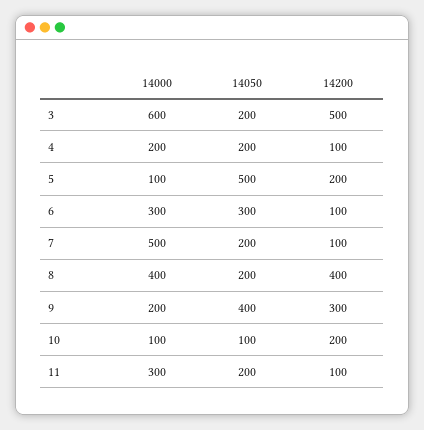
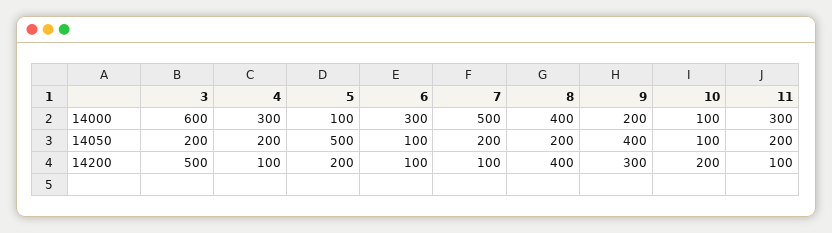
14000, 4: 200 -> 300
14050, 6: 300 -> 100

